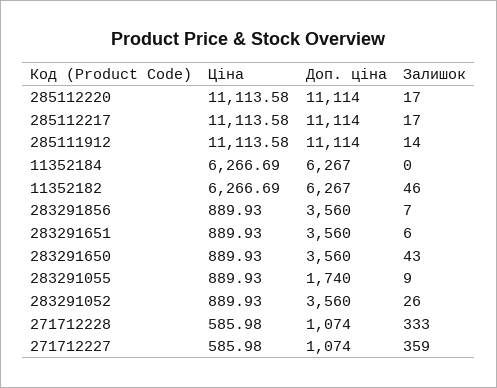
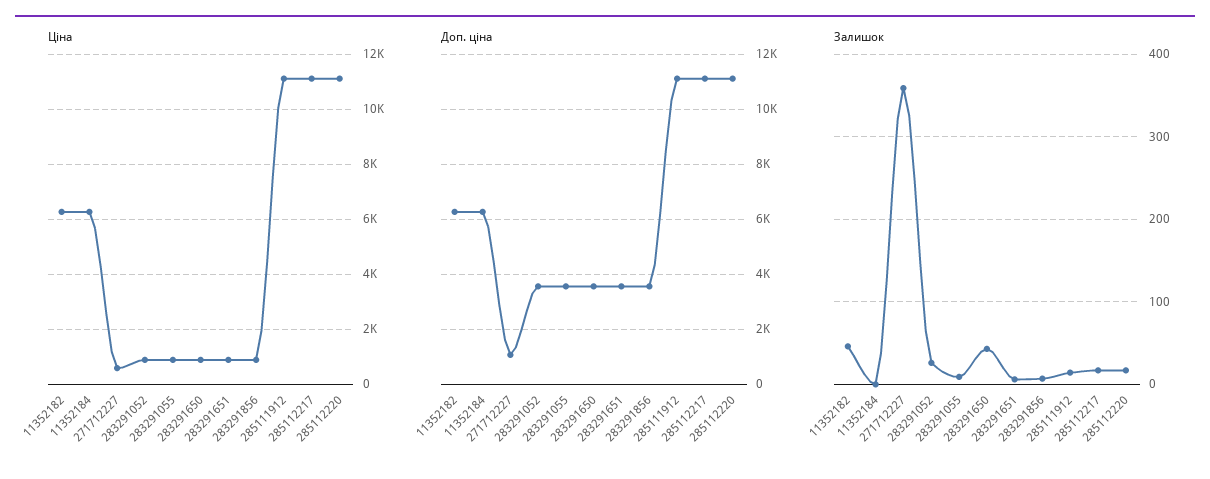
Доп. ціна, 283291055: 1740 -> 3500
Ціна, 271712228: 585.98 -> none
Доп. ціна, 271712228: 1074 -> none
Залишок, 271712228: 333 -> none

